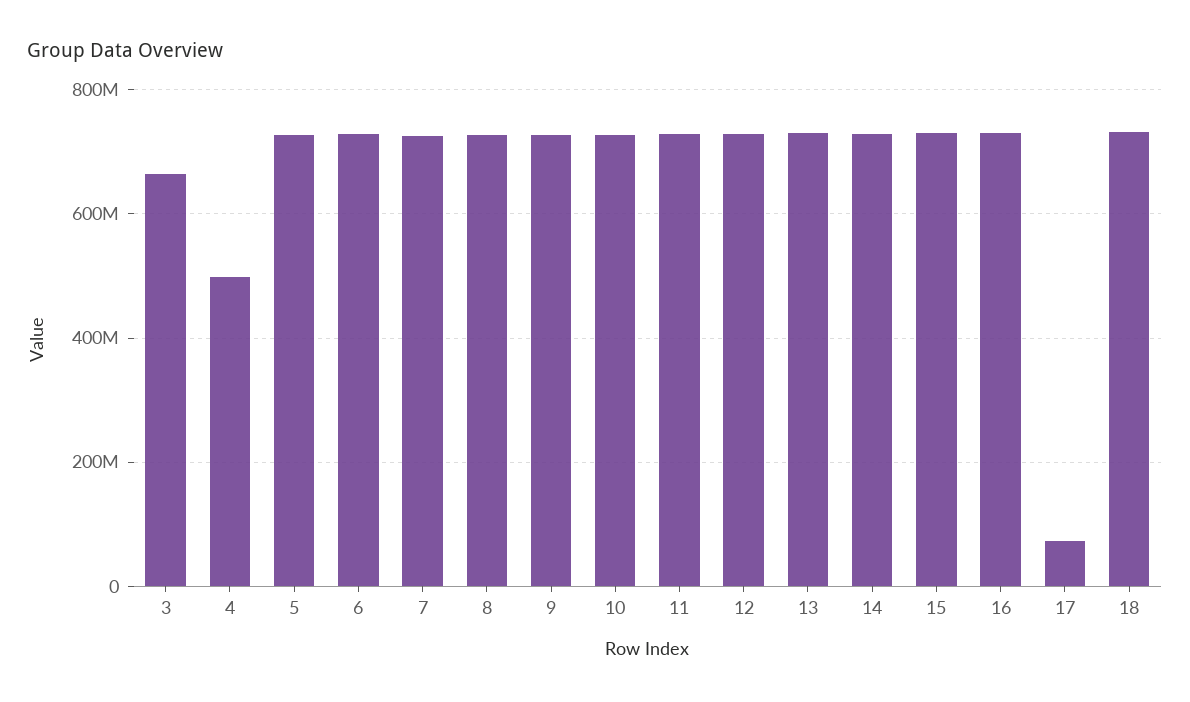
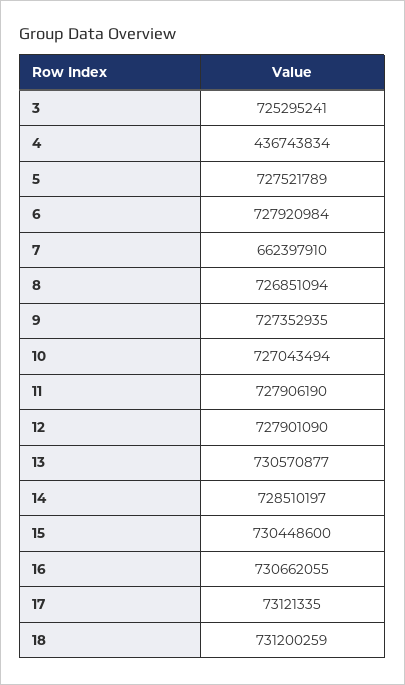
3: 660000000 -> 725295241
4: 500000000 -> 436743834
7: 720000000 -> 662397910

